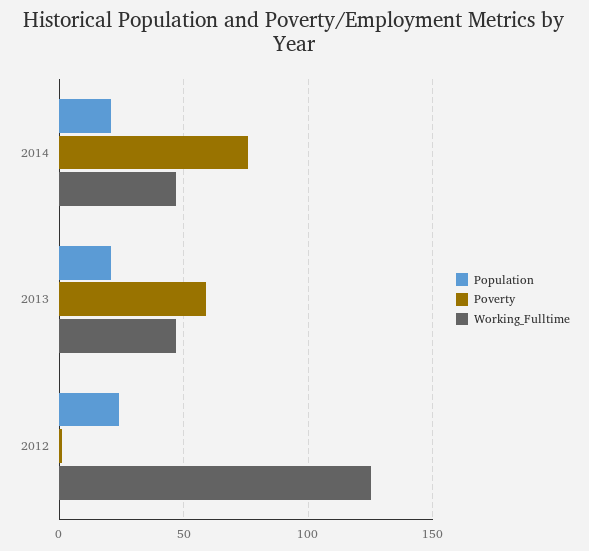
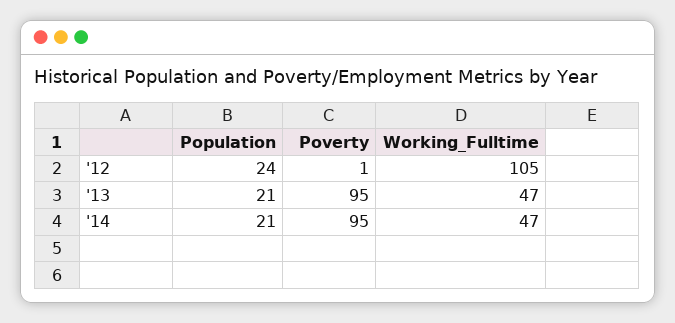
Poverty, 2014: 75 -> 95
Poverty, 2013: 60 -> 95
Working_Fulltime, 2012: 125 -> 105

